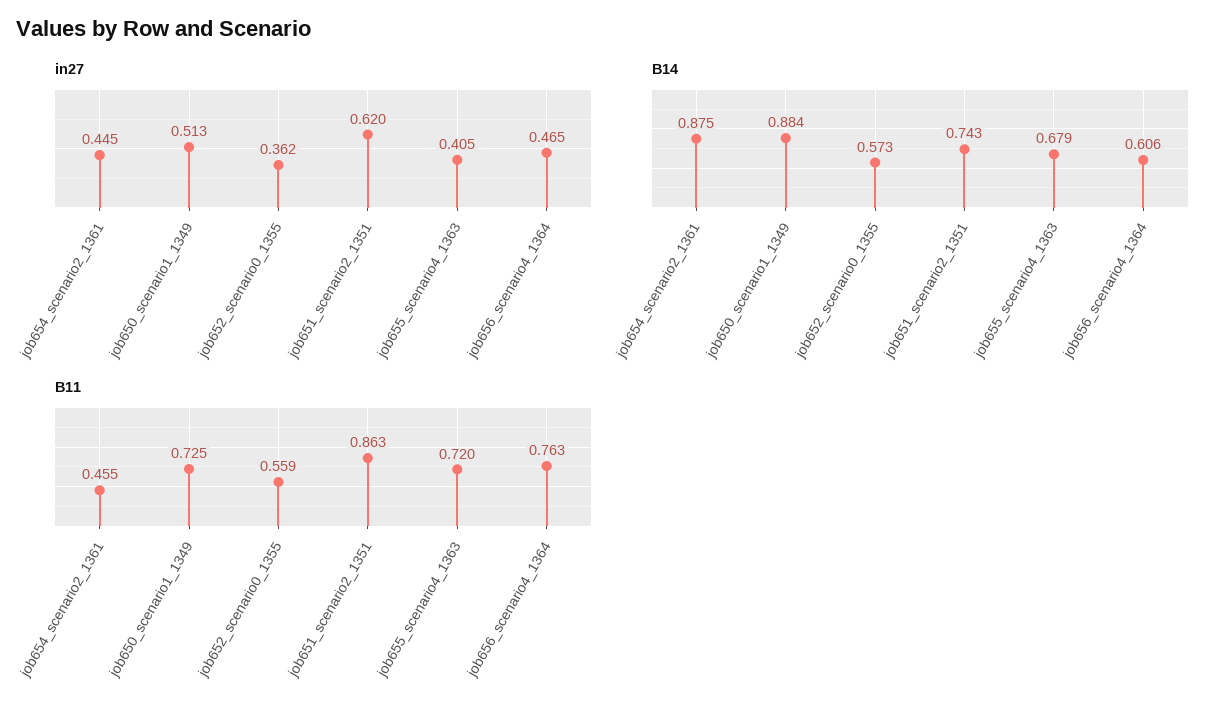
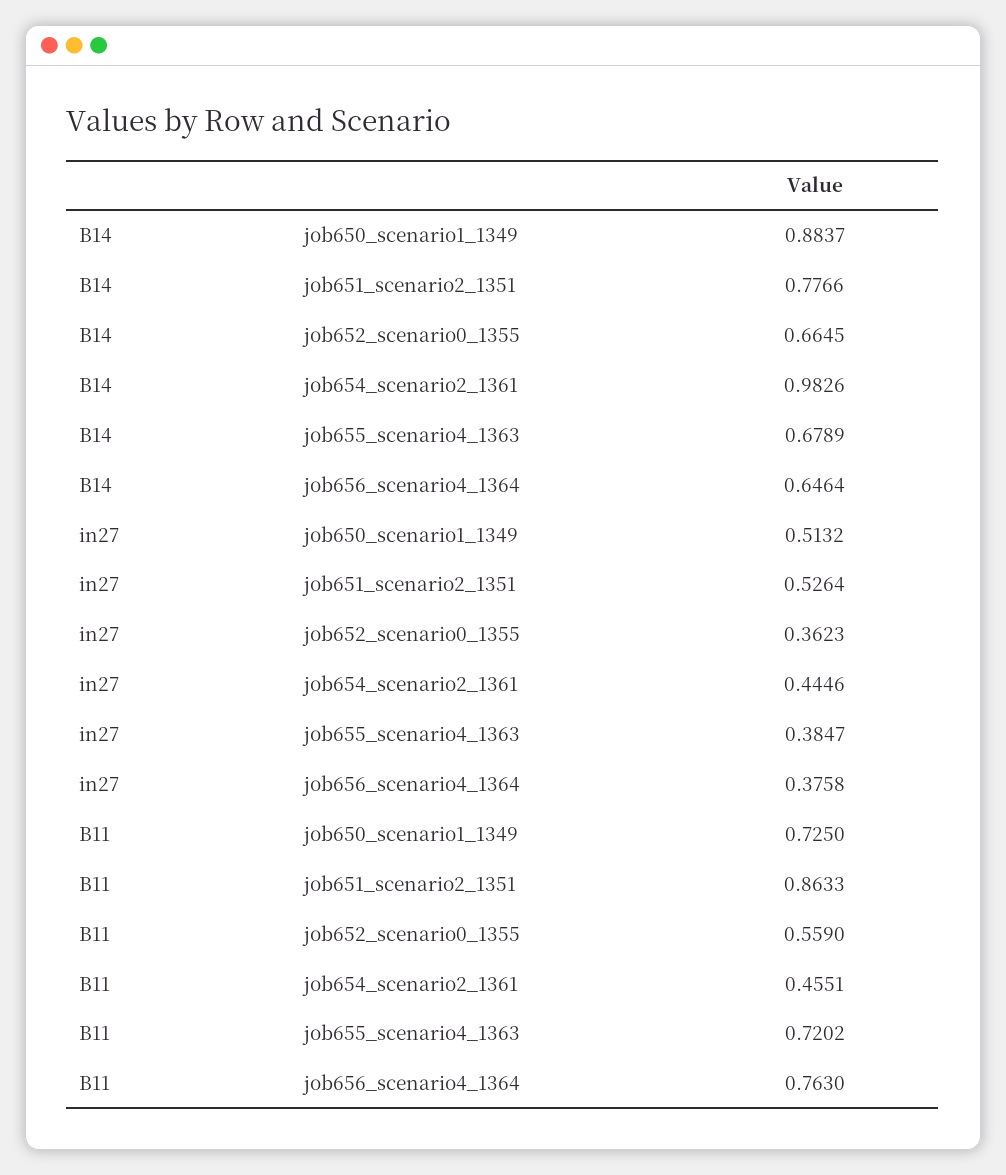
in27, job651_scenario2_1351: 0.62 -> 0.5264
in27, job655_scenario4_1363: 0.405 -> 0.3847
in27, job656_scenario4_1364: 0.465 -> 0.3758
B14, job654_scenario2_1361: 0.875 -> 0.9826
B14, job652_scenario0_1355: 0.573 -> 0.6645
B14, job651_scenario2_1351: 0.743 -> 0.7766
B14, job656_scenario4_1364: 0.606 -> 0.6464

